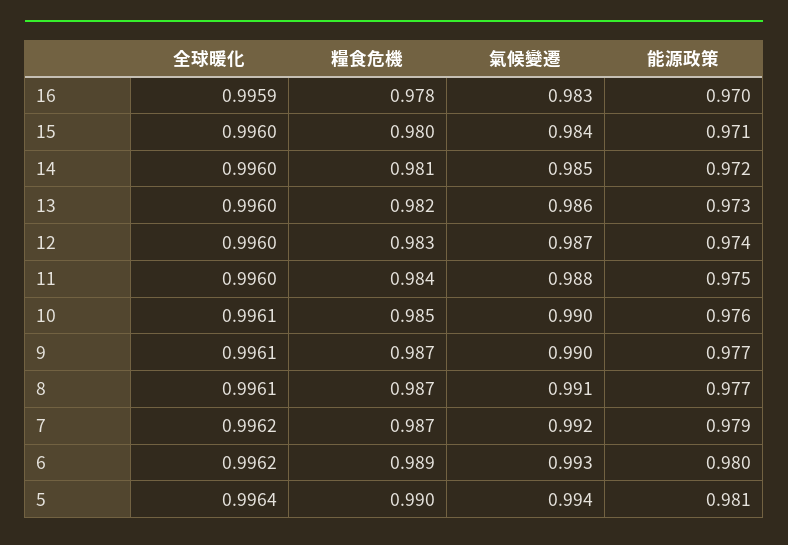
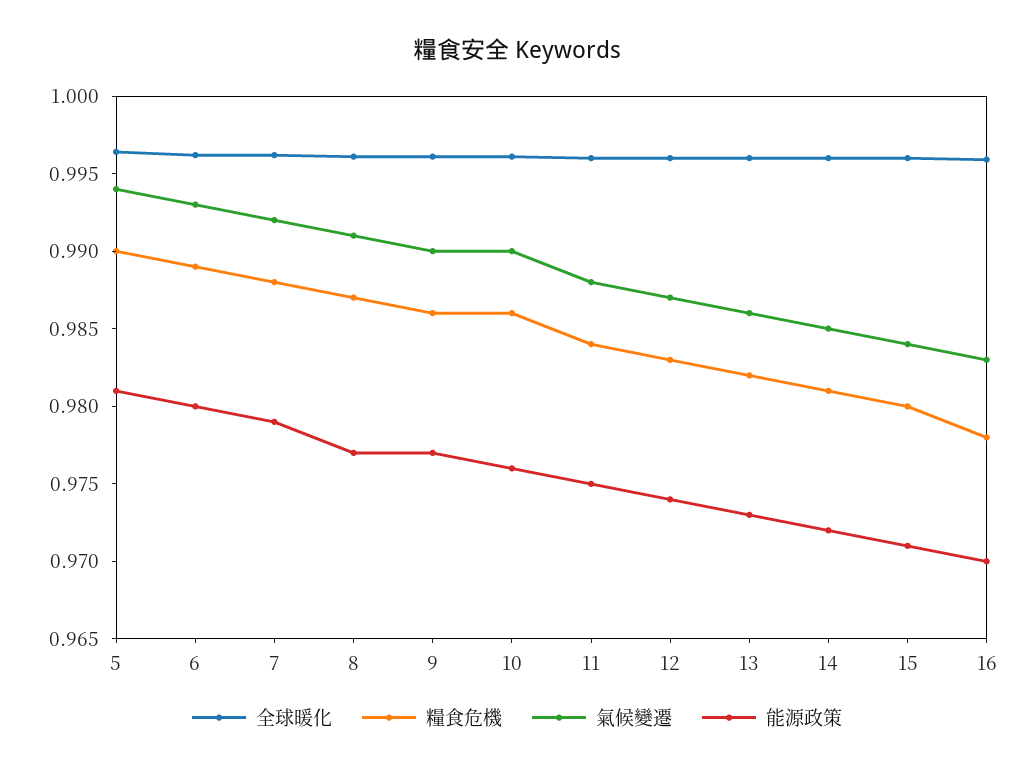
糧食危機, 10: 0.985 -> 0.986
糧食危機, 9: 0.987 -> 0.986
糧食危機, 7: 0.987 -> 0.988

